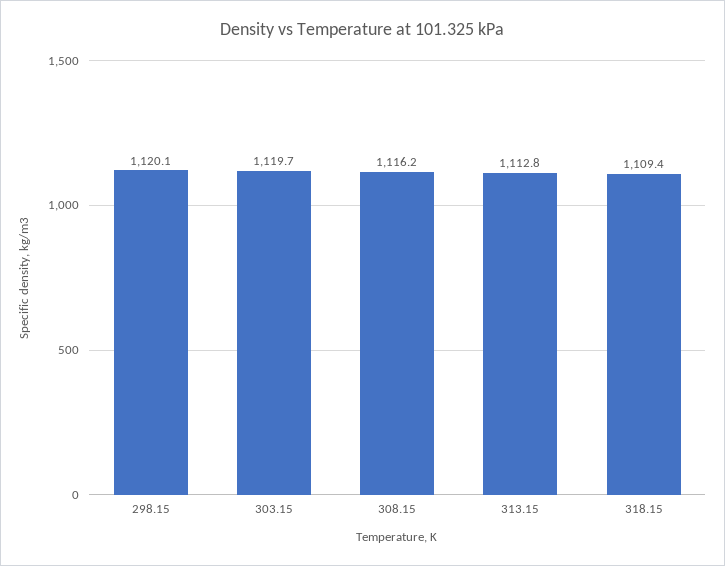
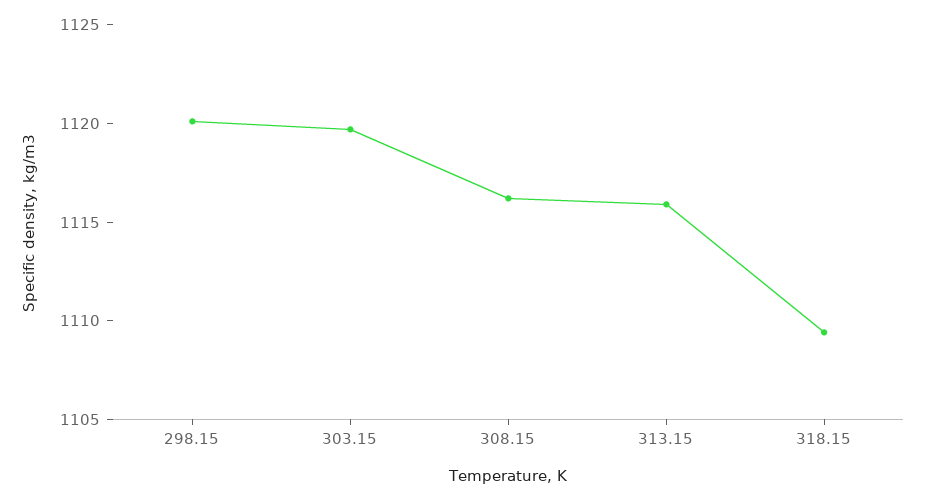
313.15: 1112.8 -> 1116

